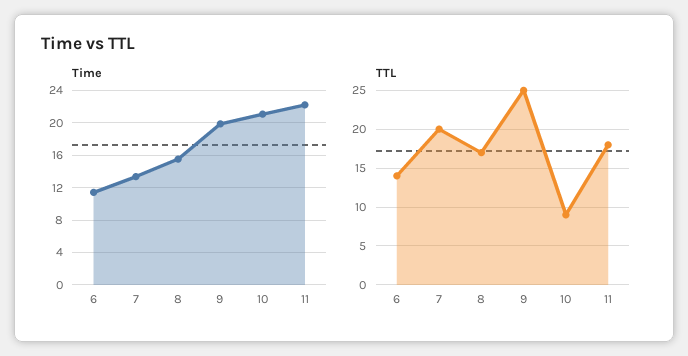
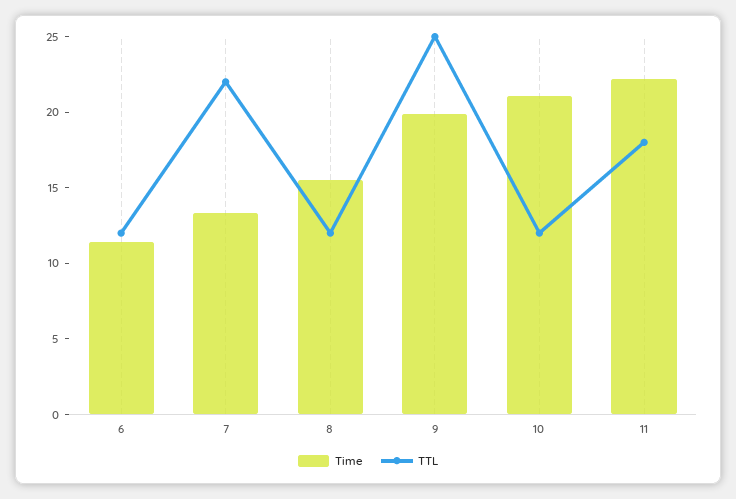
TTL, 6: 14 -> 12
TTL, 7: 20 -> 22
TTL, 8: 17 -> 12
TTL, 10: 9 -> 12

